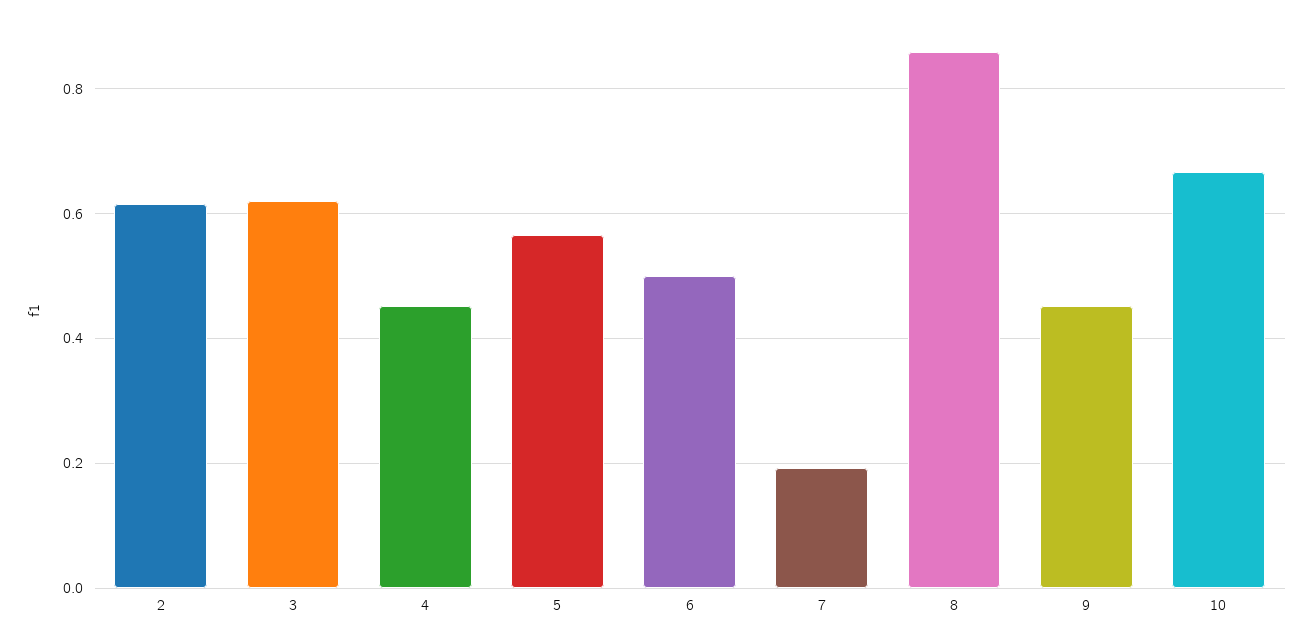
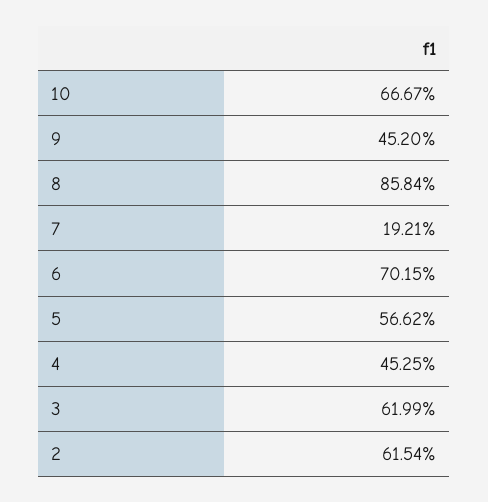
6: 0.5 -> 0.7015

